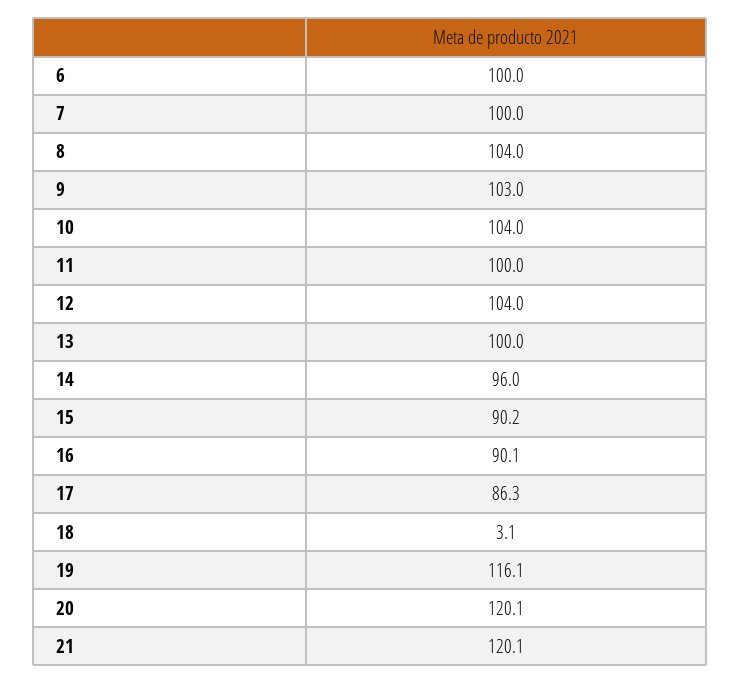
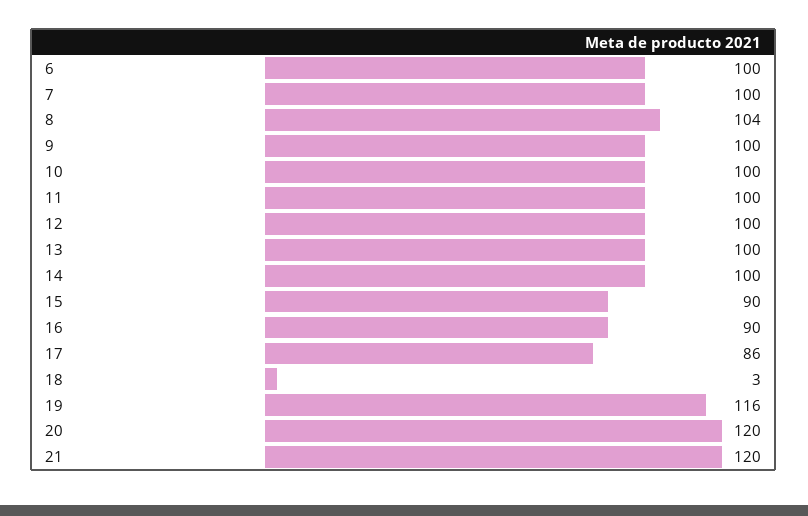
9: 103 -> 100
10: 104 -> 100
12: 104 -> 100
14: 96 -> 100

